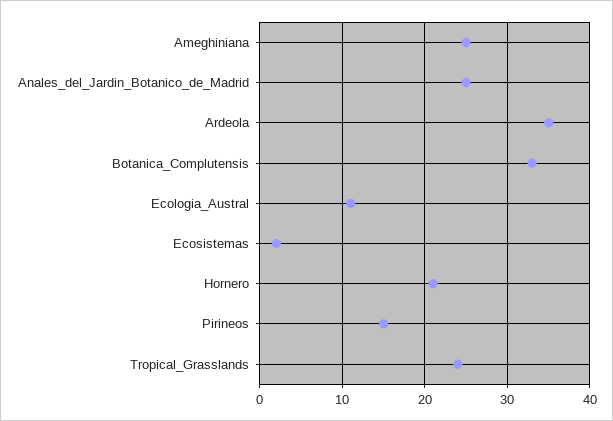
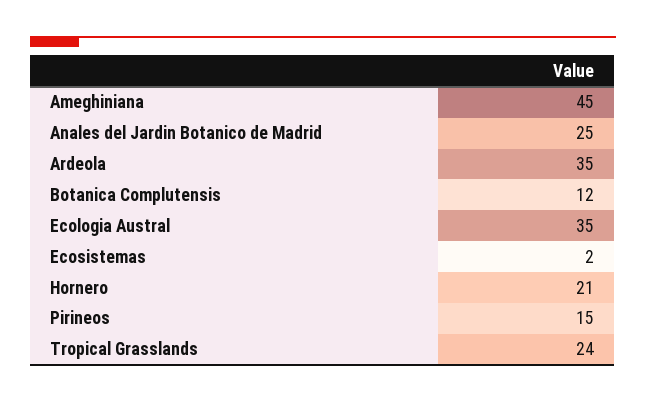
Ameghiniana: 25 -> 45
Botanica_Complutensis: 33 -> 12
Ecologia_Austral: 11 -> 35

